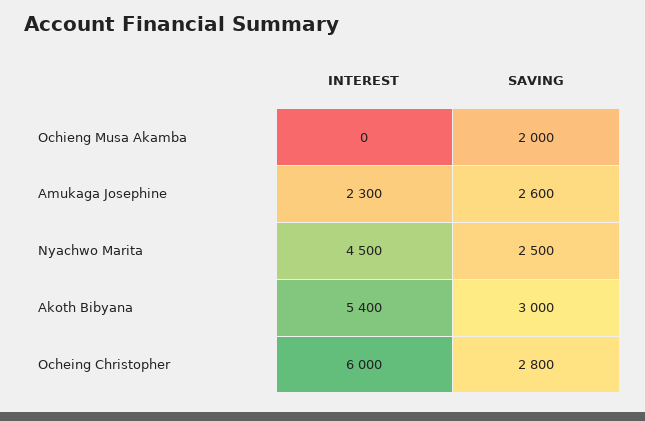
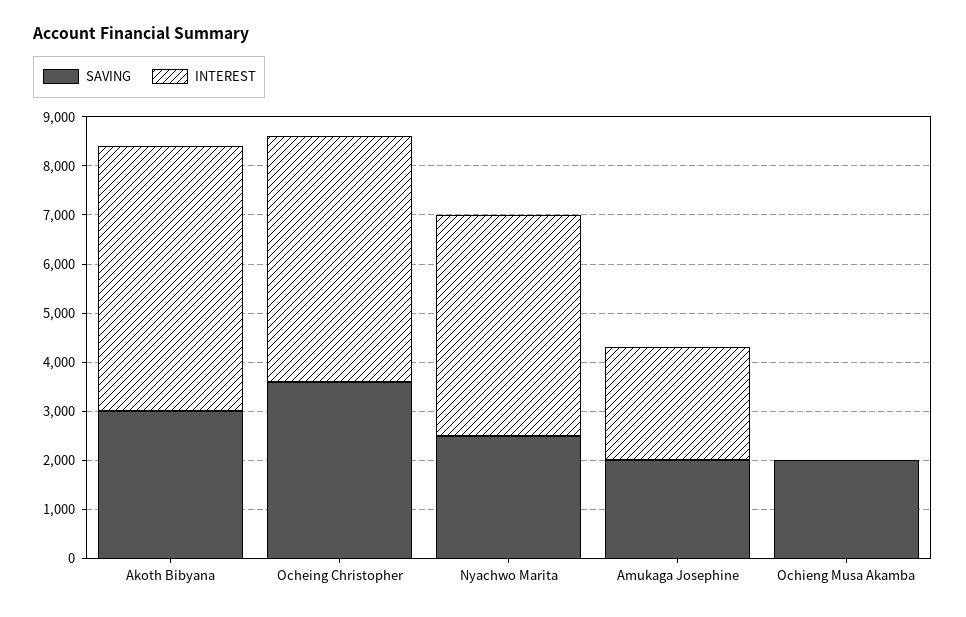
SAVING, Amukaga Josephine: 2600 -> 2000
INTEREST, Ocheing Christopher: 6000 -> 5000
SAVING, Ocheing Christopher: 2800 -> 3600

